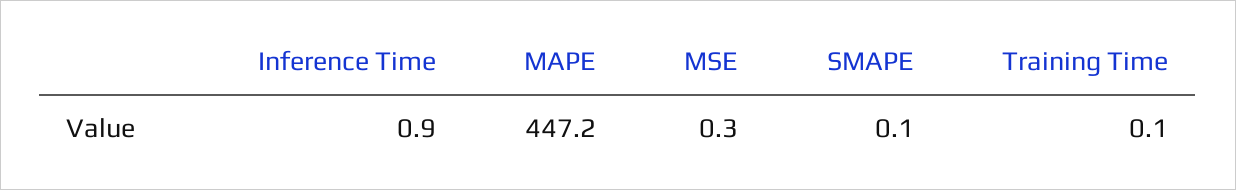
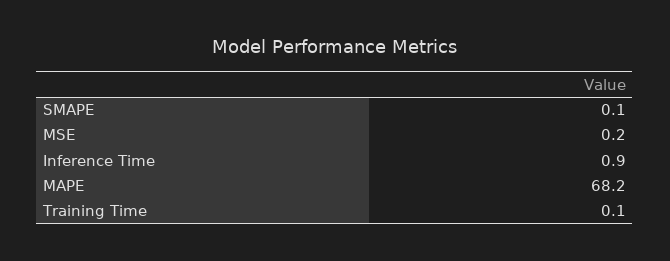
MAPE: 447.2 -> 68.2
MSE: 0.3 -> 0.2

